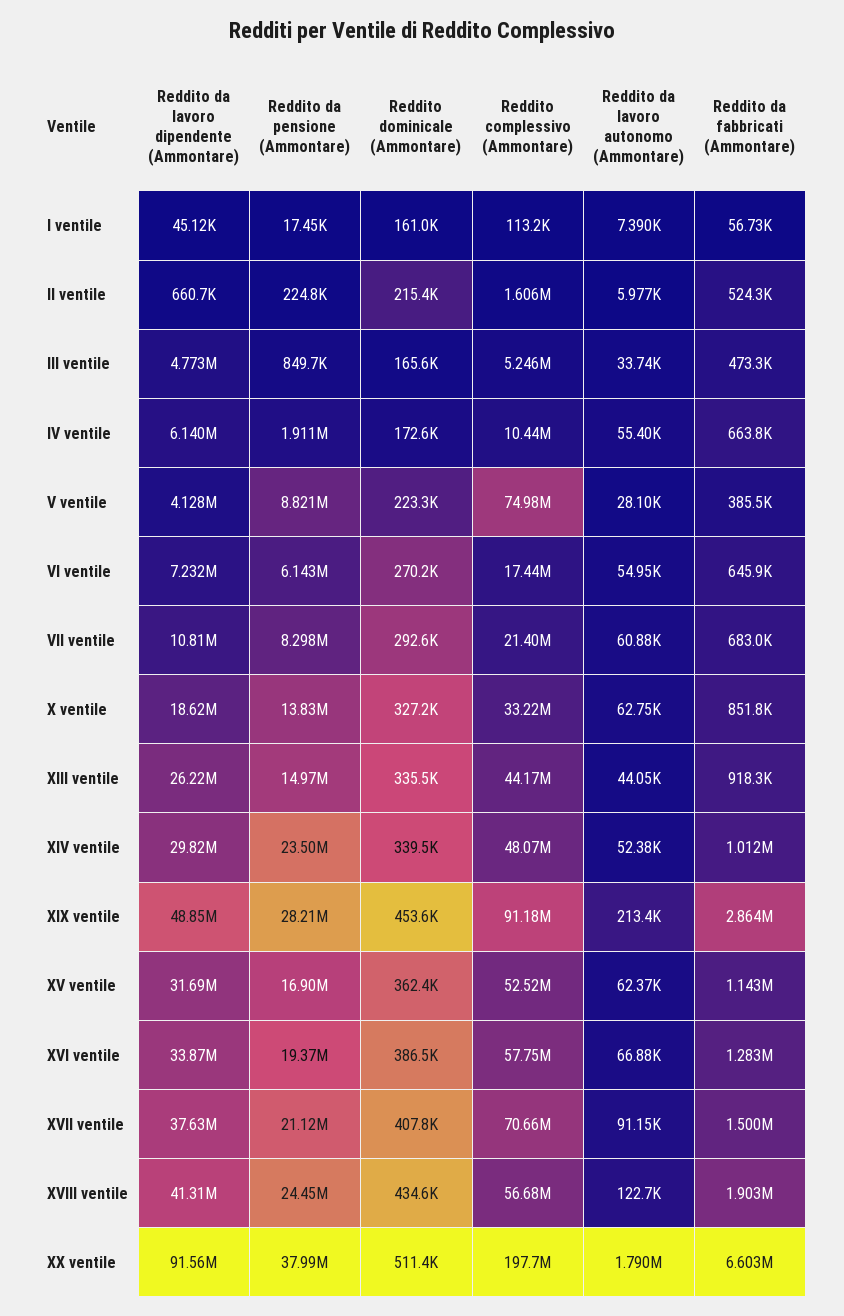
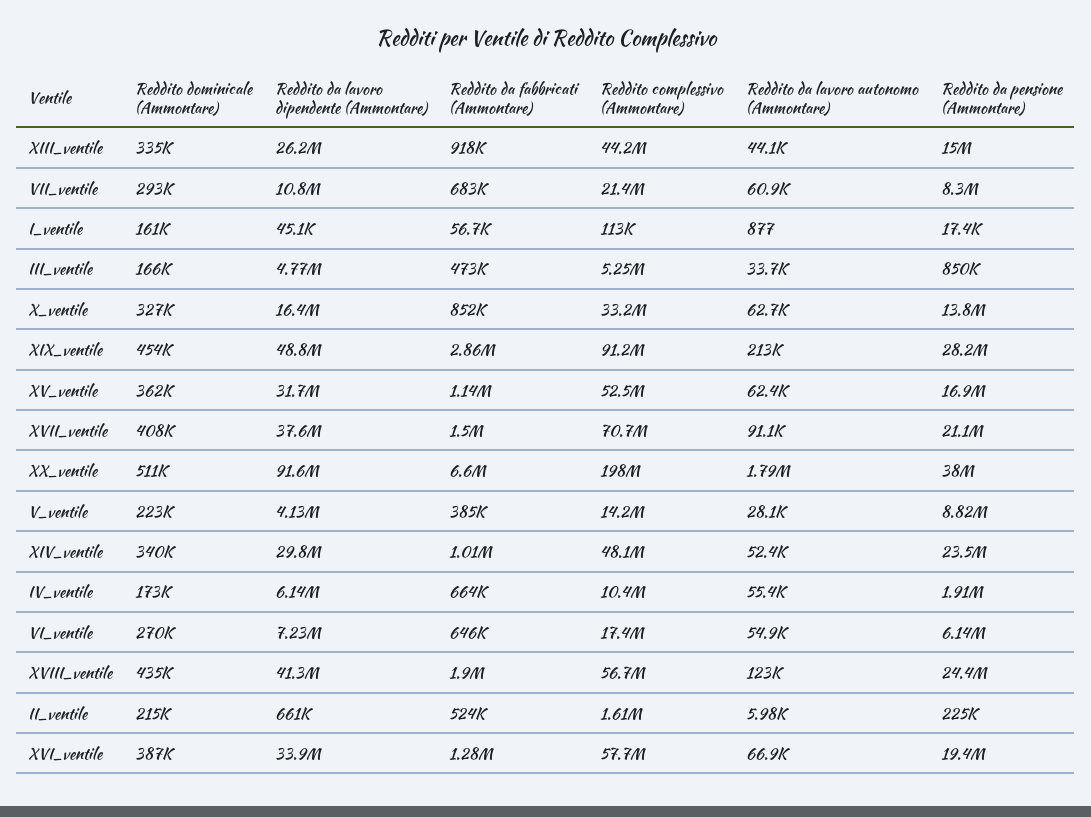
Reddito da lavoro autonomo (Ammontare), I ventile: 7390 -> 877
Reddito complessivo (Ammontare), V ventile: 74980000 -> 14200000
Reddito da lavoro dipendente (Ammontare), X ventile: 18620000 -> 16400000

